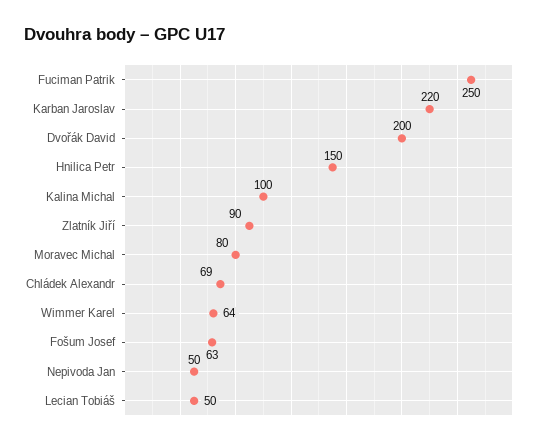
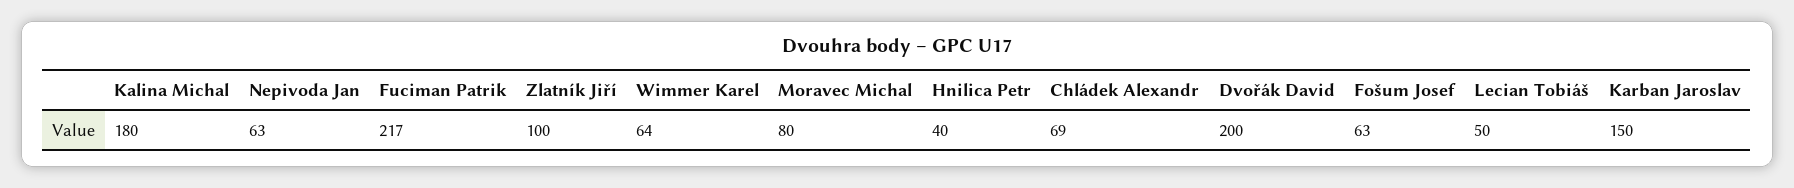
Fuciman Patrik: 250 -> 217
Karban Jaroslav: 220 -> 150
Hnilica Petr: 150 -> 40
Kalina Michal: 100 -> 180
Zlatník Jiří: 90 -> 100
Nepivoda Jan: 50 -> 63

